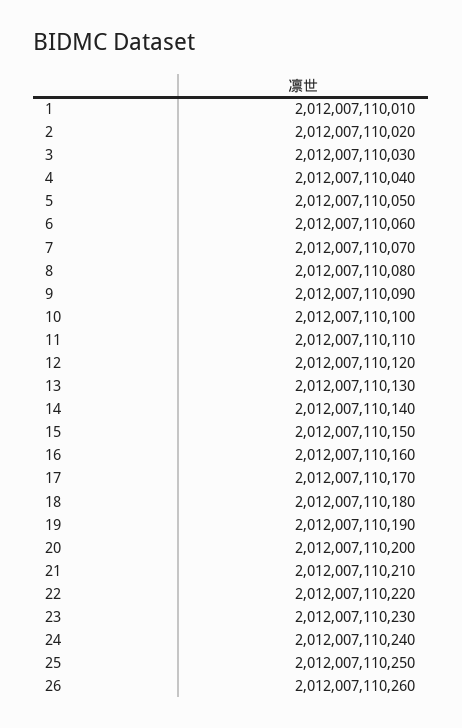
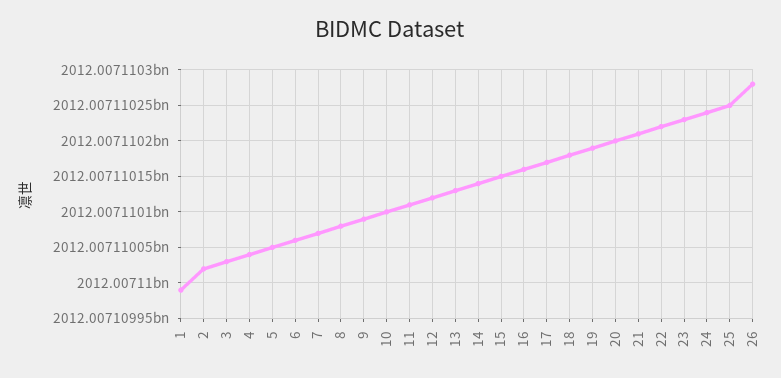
1: 2012007110010 -> 2012007109990
26: 2012007110260 -> 2012007110280

